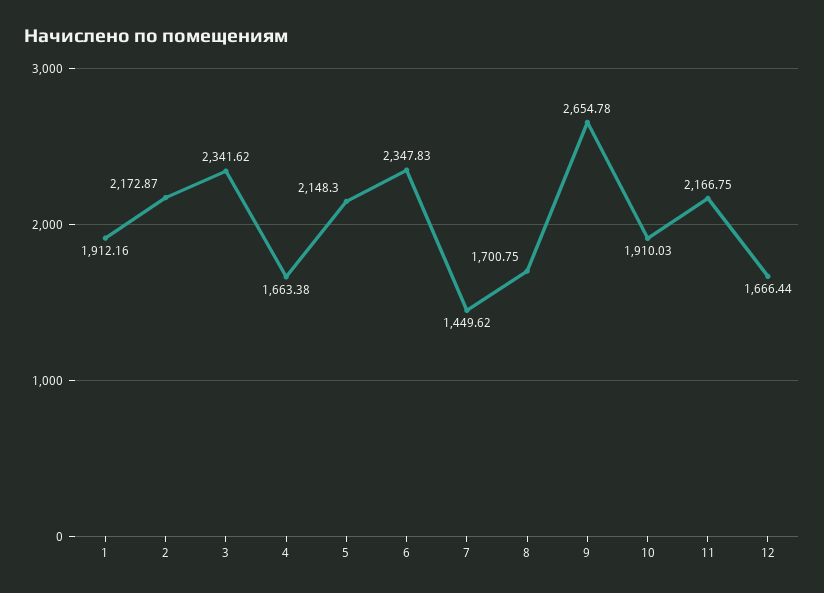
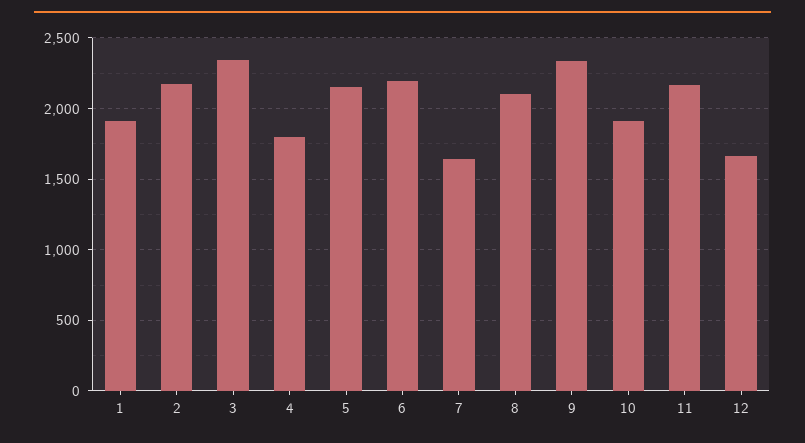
4: 1663.38 -> 1800
6: 2347.83 -> 2200
7: 1449.62 -> 1650
8: 1700.75 -> 2100
9: 2654.78 -> 2350

